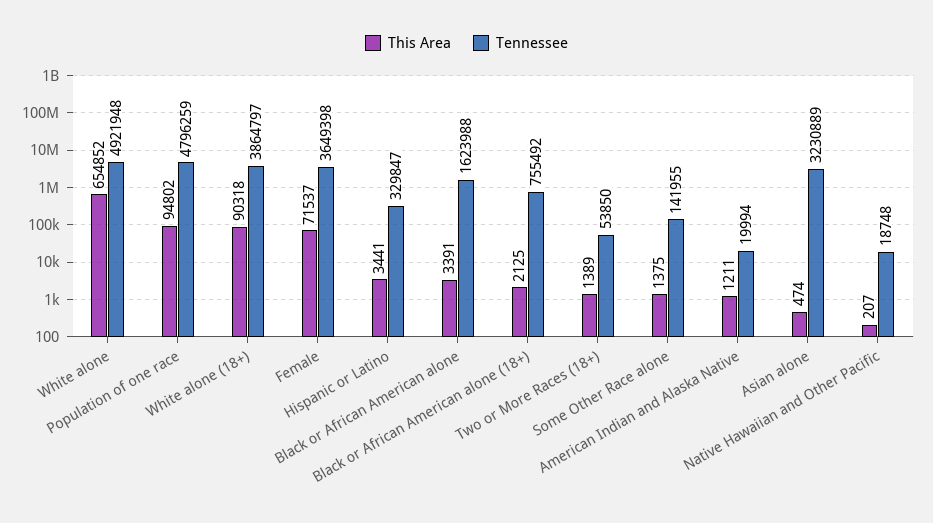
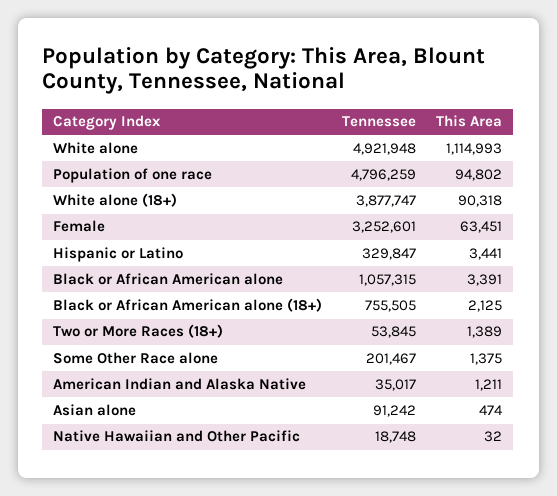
This Area, White alone: 654852 -> 1114993
Tennessee, White alone (18+): 3864797 -> 3877747
This Area, Female: 71537 -> 63451
Tennessee, Female: 3649398 -> 3252601
Tennessee, Black or African American alone: 1623988 -> 1057315
Tennessee, Black or African American alone (18+): 755492 -> 755505
Tennessee, Two or More Races (18+): 53850 -> 53845
Tennessee, Some Other Race alone: 141955 -> 201467
Tennessee, American Indian and Alaska Native: 19994 -> 35017
Tennessee, Asian alone: 3230889 -> 91242
This Area, Native Hawaiian and Other Pacific: 207 -> 32

